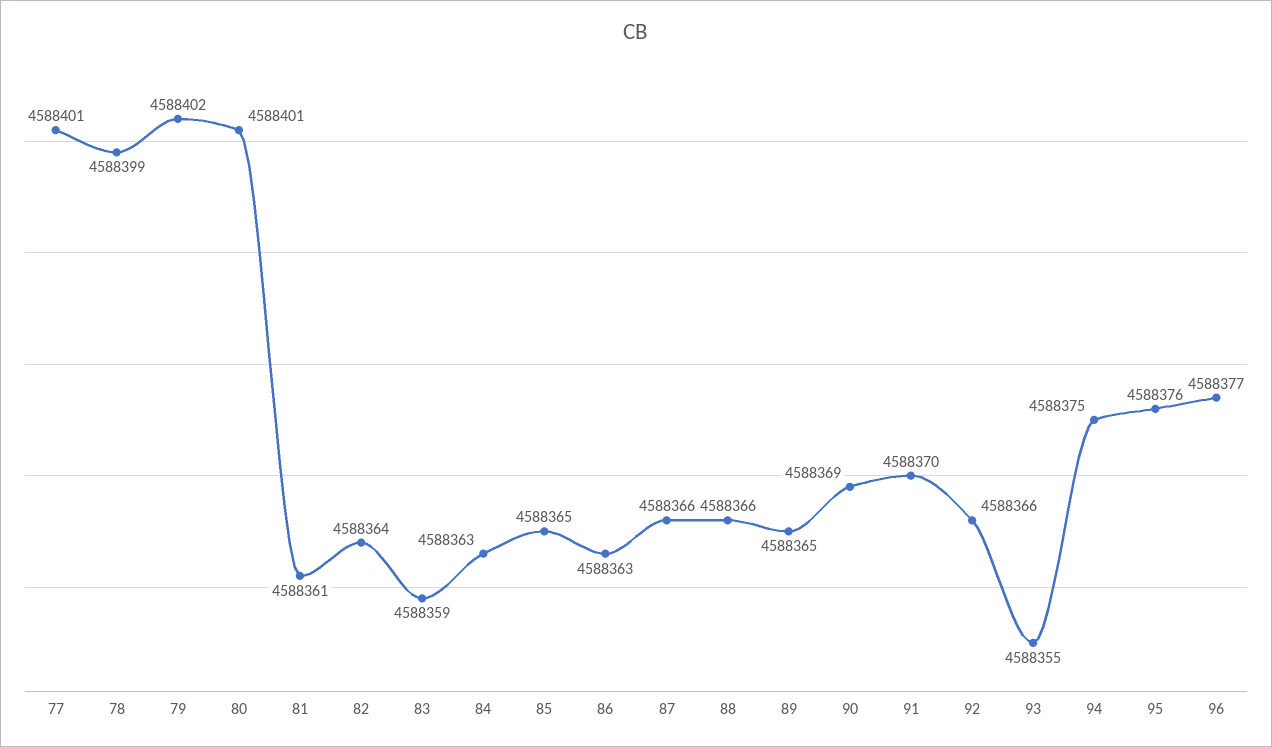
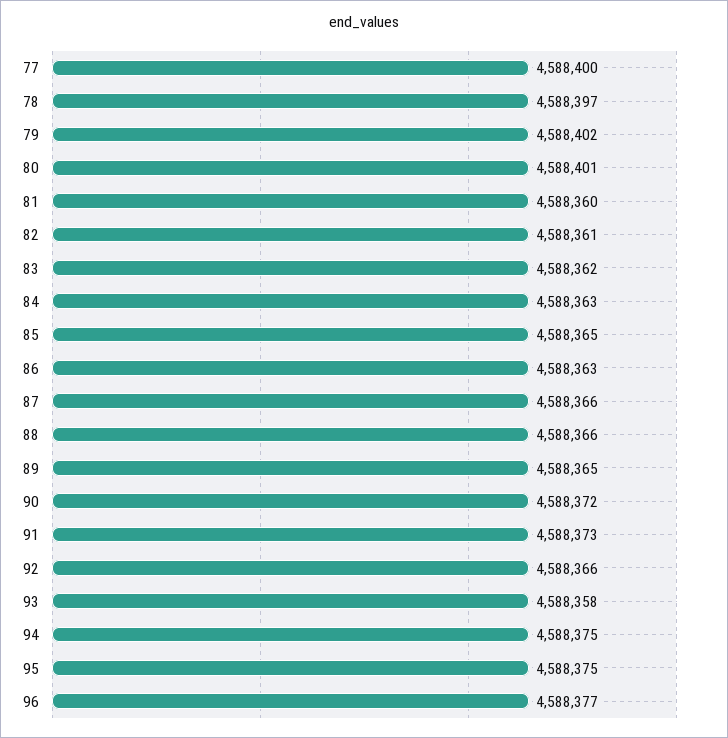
77: 4588401 -> 4588400
78: 4588399 -> 4588397
81: 4588361 -> 4588360
82: 4588364 -> 4588361
83: 4588359 -> 4588362
90: 4588369 -> 4588372
91: 4588370 -> 4588373
93: 4588355 -> 4588358
95: 4588376 -> 4588375

